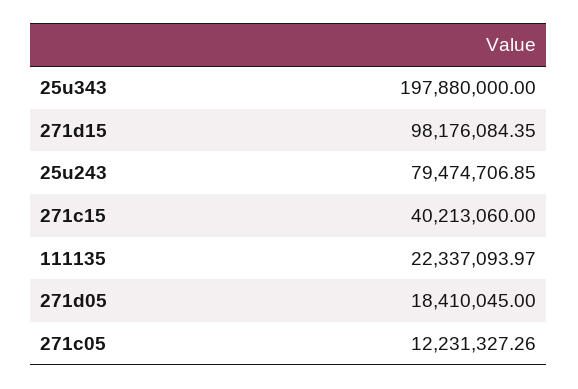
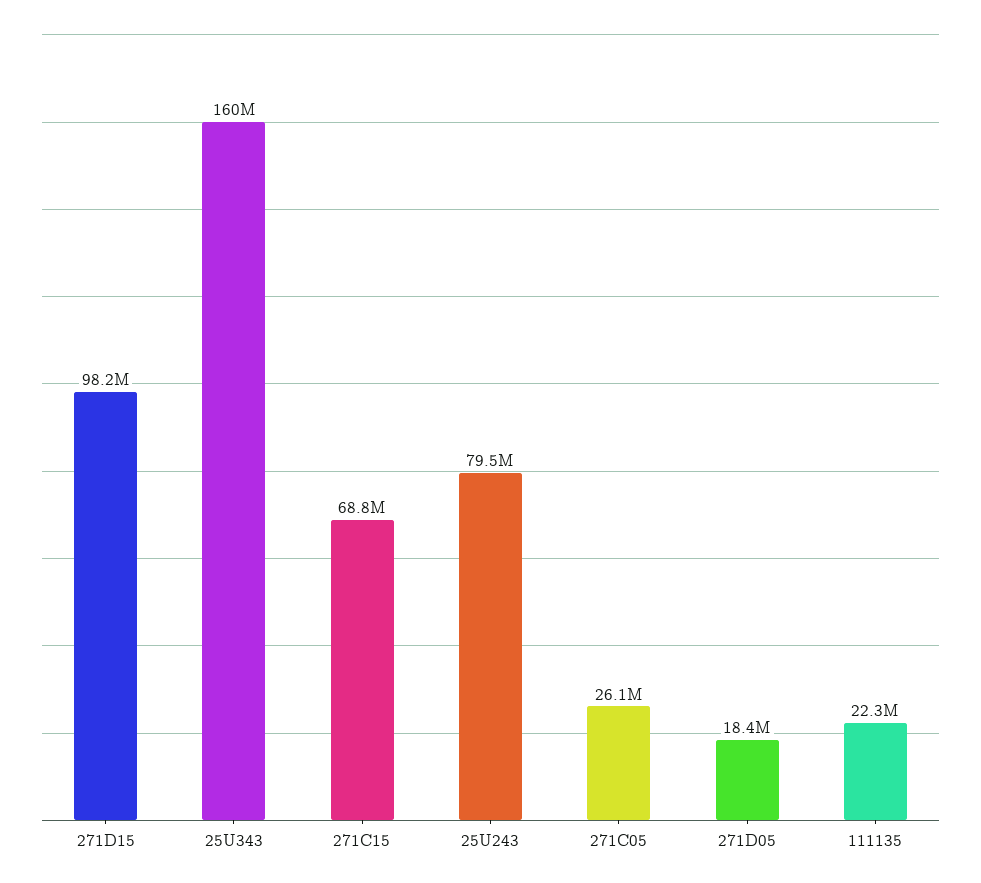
25u343: 197880000 -> 160000000
271c15: 40213060 -> 68800000
271c05: 12231327.26 -> 26100000

